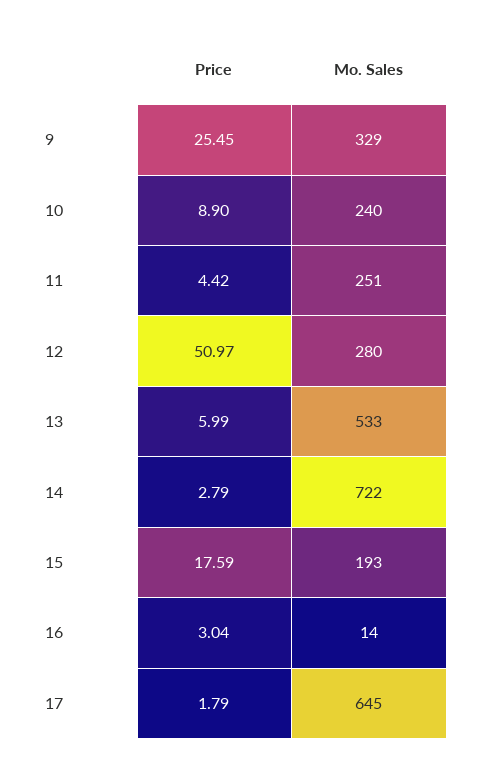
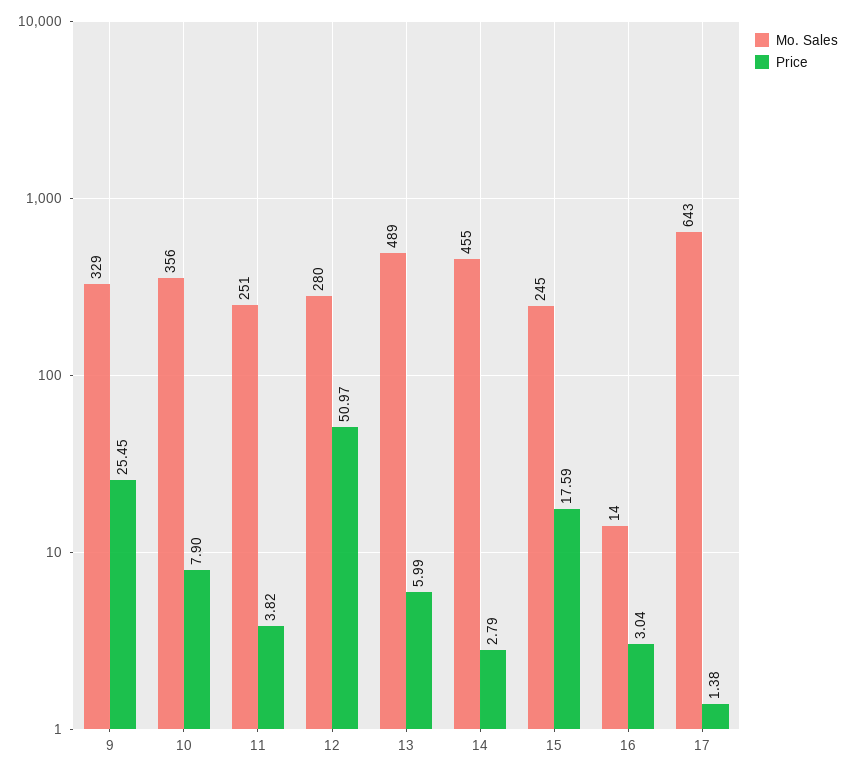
Price, 10: 8.9 -> 7.9
Mo. Sales, 10: 240 -> 356
Price, 11: 4.42 -> 3.82
Mo. Sales, 13: 533 -> 489
Mo. Sales, 14: 722 -> 455
Mo. Sales, 15: 193 -> 245
Price, 17: 1.79 -> 1.38
Mo. Sales, 17: 645 -> 643

